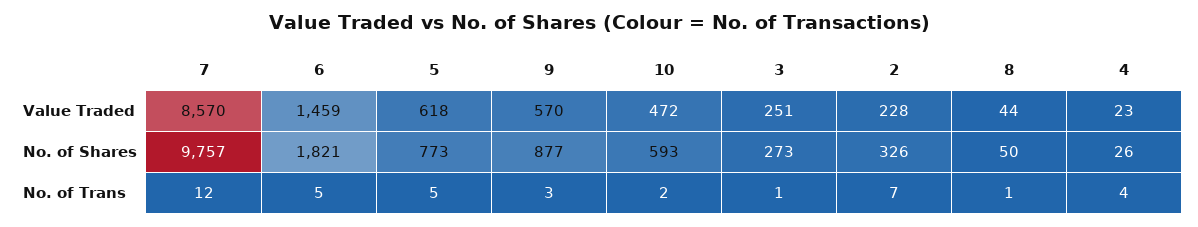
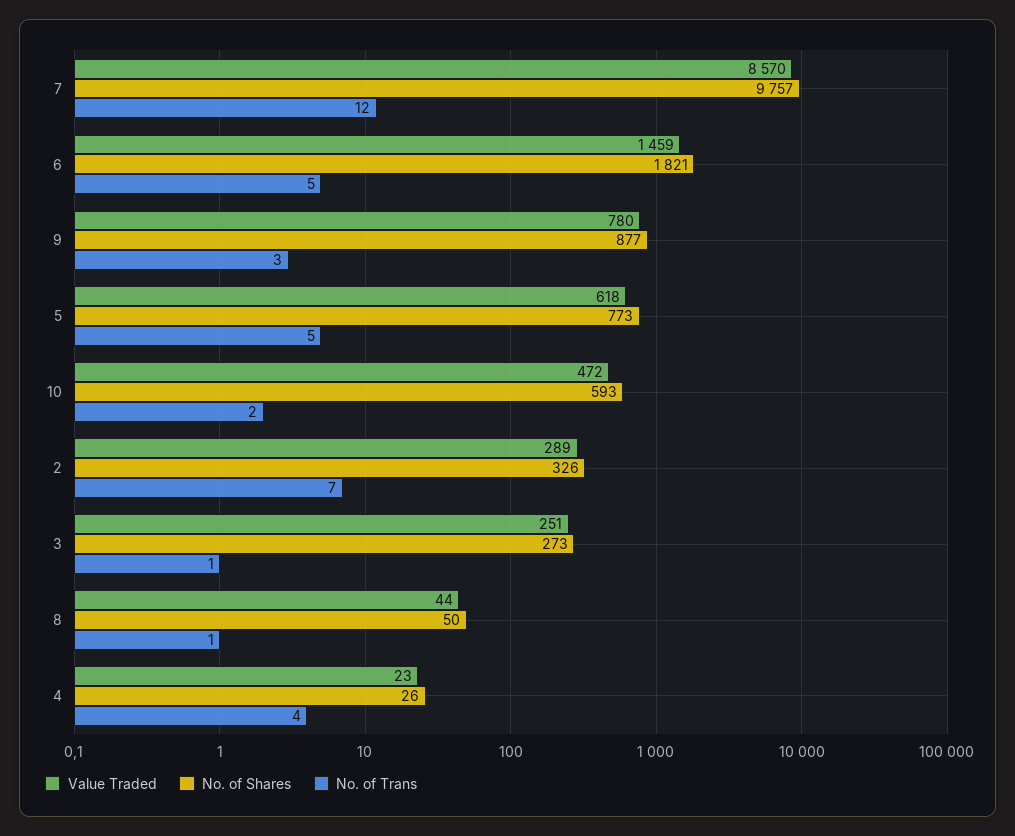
Value Traded, 9: 570 -> 780
Value Traded, 2: 228 -> 289

